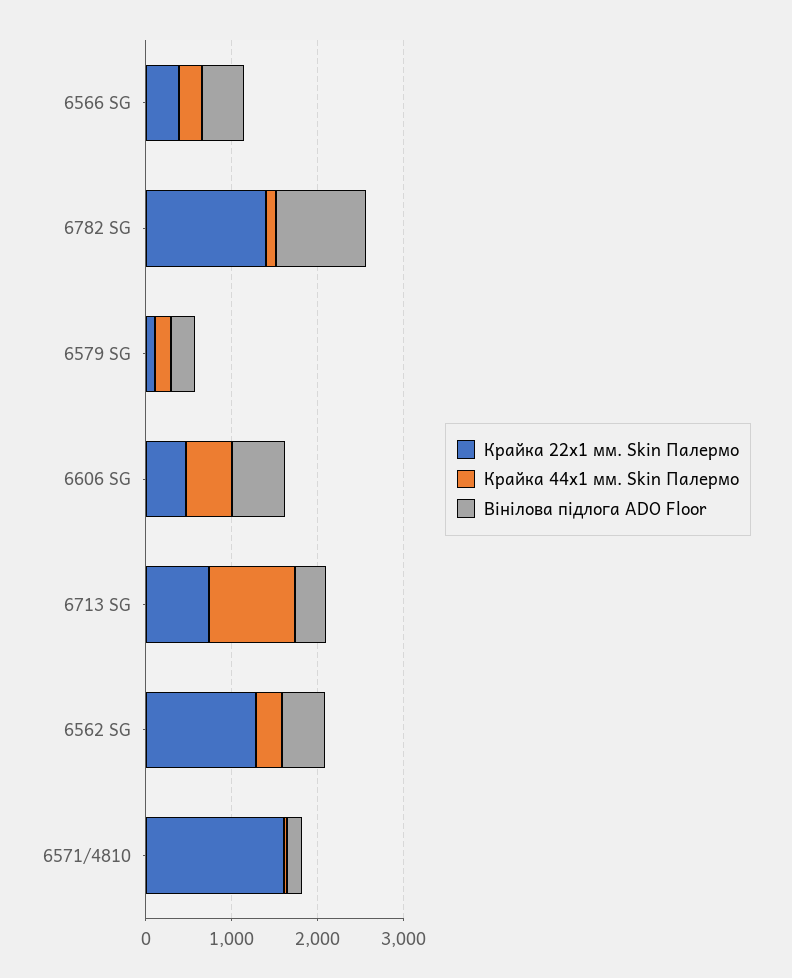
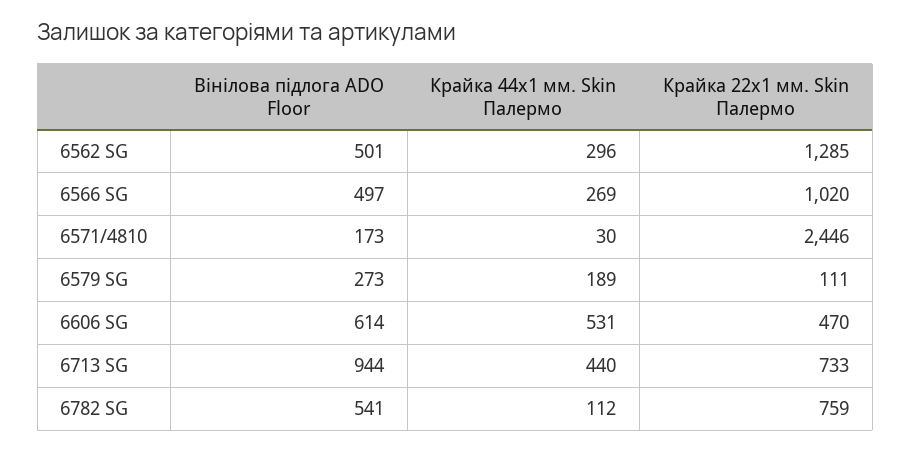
Крайка 22x1 мм. Skin Палермо, 6566 SG: 400 -> 1020
Крайка 22x1 мм. Skin Палермо, 6782 SG: 1400 -> 759
Вінілова підлога ADO Floor, 6782 SG: 1000 -> 541
Крайка 44x1 мм. Skin Палермо, 6713 SG: 1000 -> 440
Вінілова підлога ADO Floor, 6713 SG: 400 -> 944
Крайка 22x1 мм. Skin Палермо, 6571/4810: 1600 -> 2446

